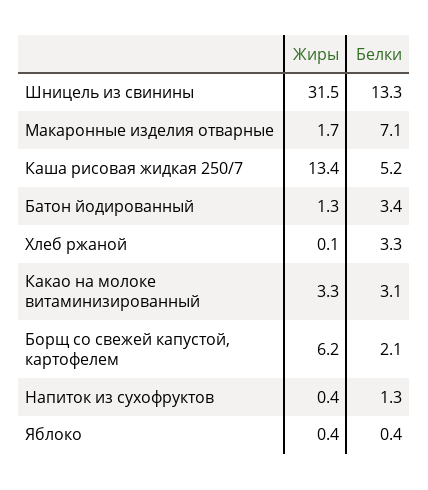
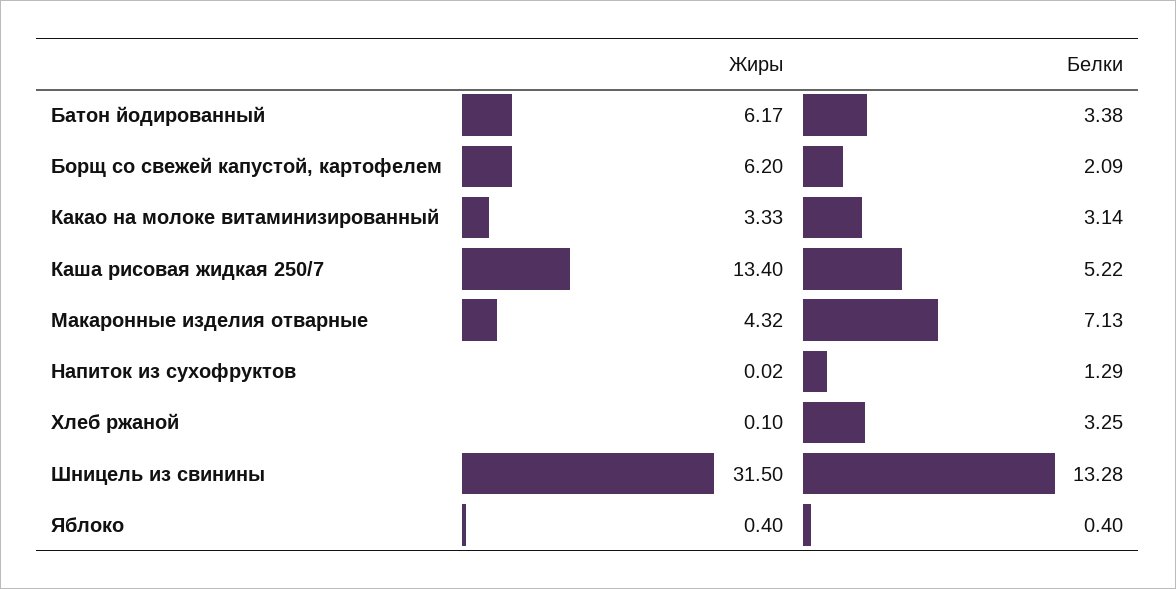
Жиры, Макаронные изделия отварные: 1.7 -> 4.32
Жиры, Батон йодированный: 1.3 -> 6.17
Жиры, Напиток из сухофруктов: 0.4 -> 0.02

